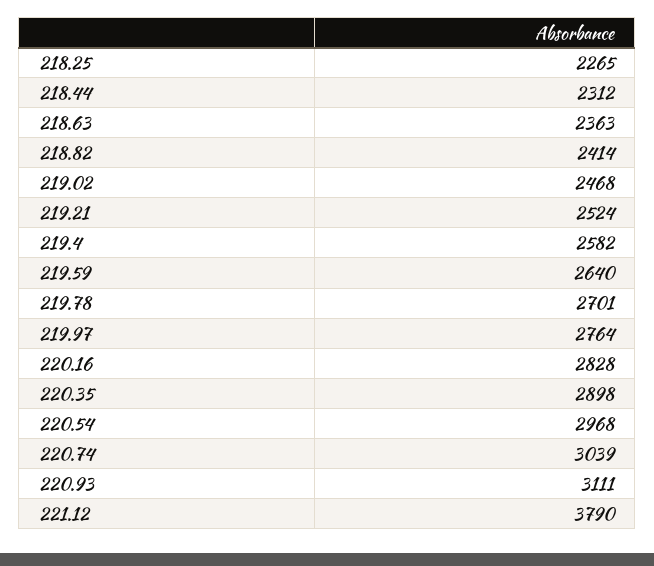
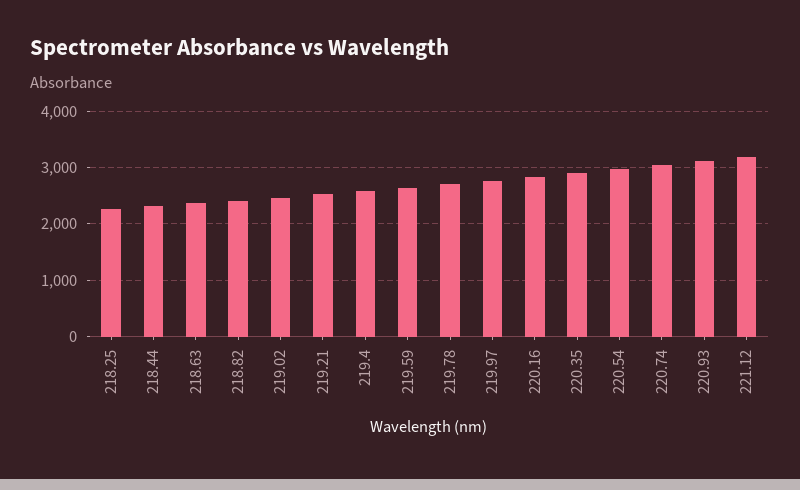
221.12: 3790 -> 3200

